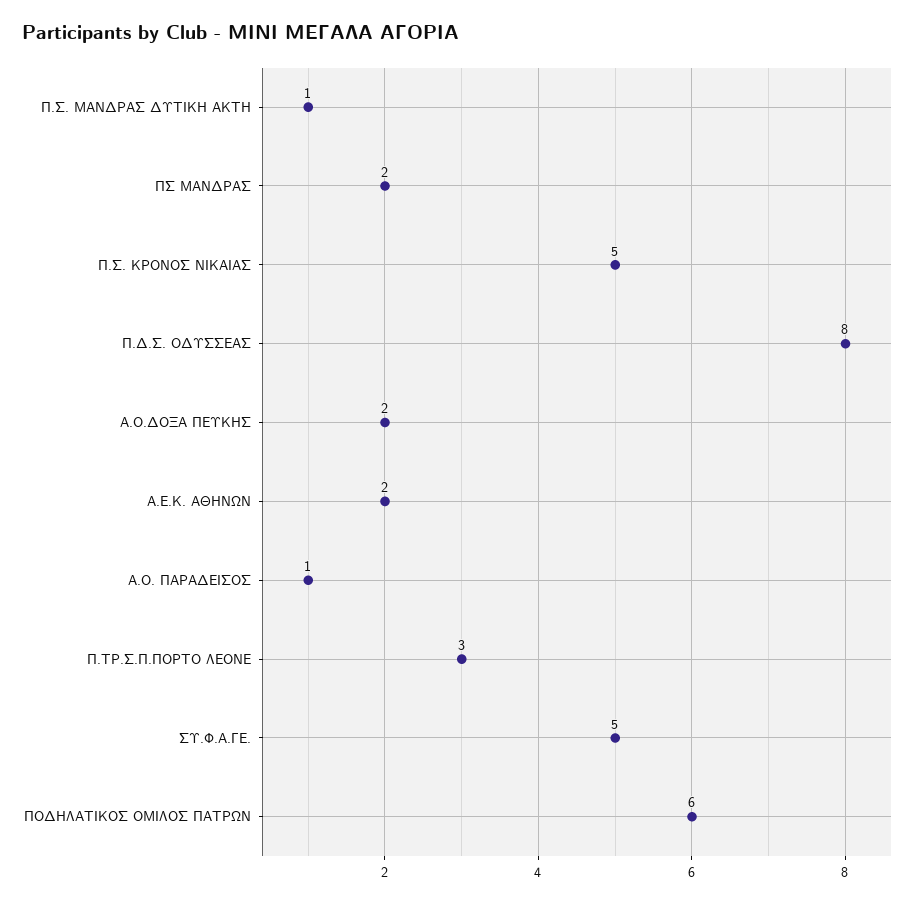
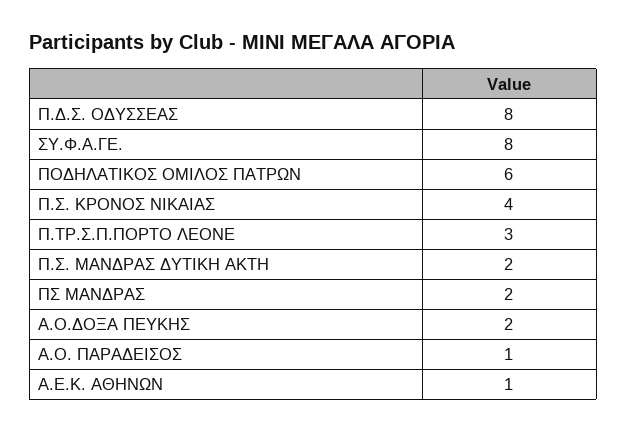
Π.Σ. ΜΑΝΔΡΑΣ ΔΥΤΙΚΗ ΑΚΤΗ: 1 -> 2
Π.Σ. ΚΡΟΝΟΣ ΝΙΚΑΙΑΣ: 5 -> 4
Α.Ε.Κ. ΑΘΗΝΩΝ: 2 -> 1
ΣΥ.Φ.Α.ΓΕ.: 5 -> 8

